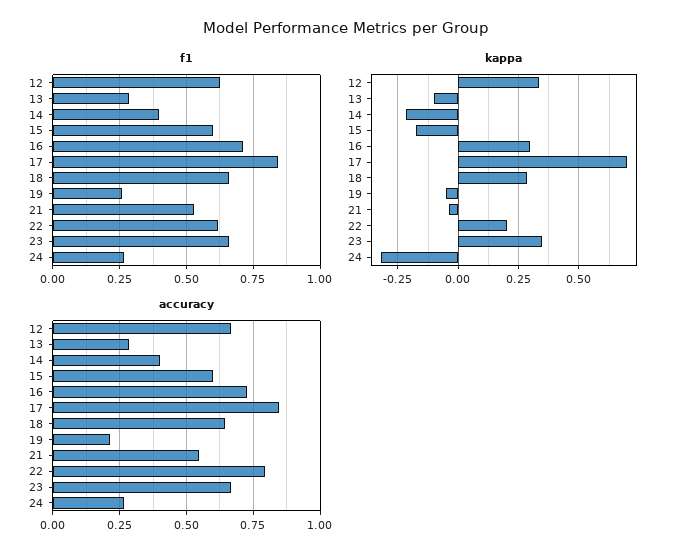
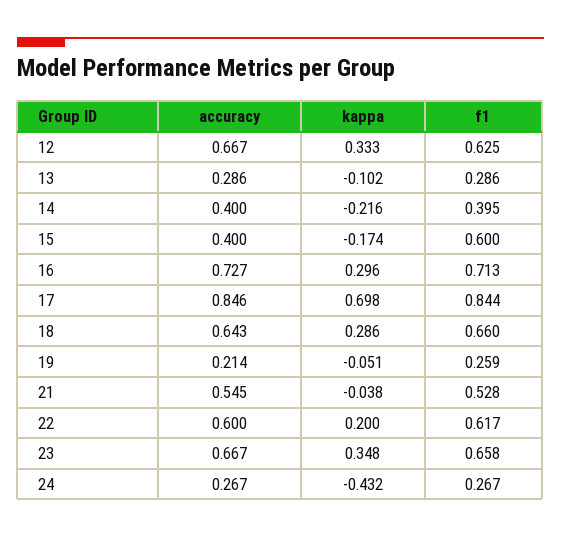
kappa, 24: -0.325 -> -0.432
accuracy, 15: 0.6 -> 0.4
accuracy, 22: 0.8 -> 0.6

